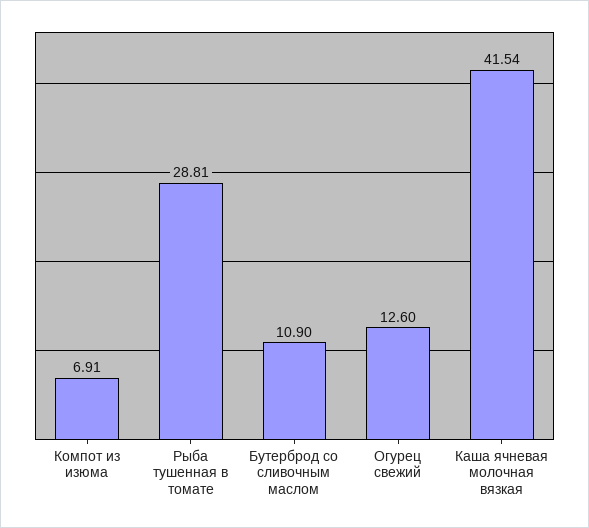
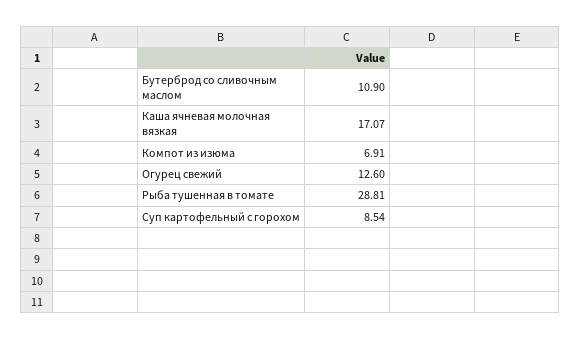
Каша ячневая молочная вязкая: 41.54 -> 17.07
Суп картофельный с горохом: none -> 8.54

